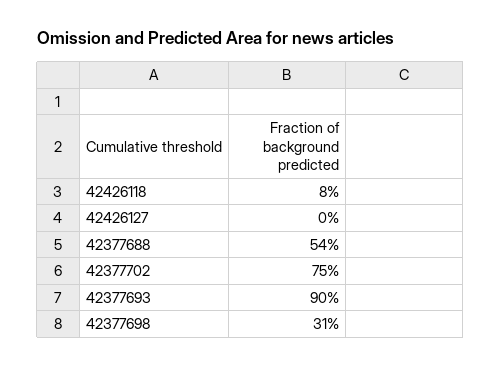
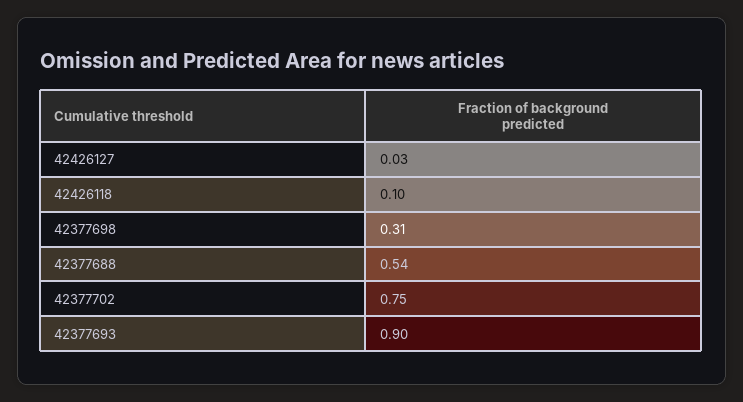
42426118: 0.08 -> 0.1
42426127: 0 -> 0.03

